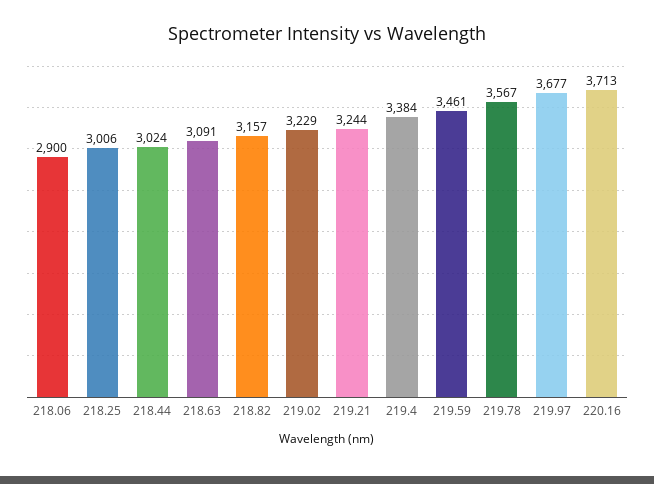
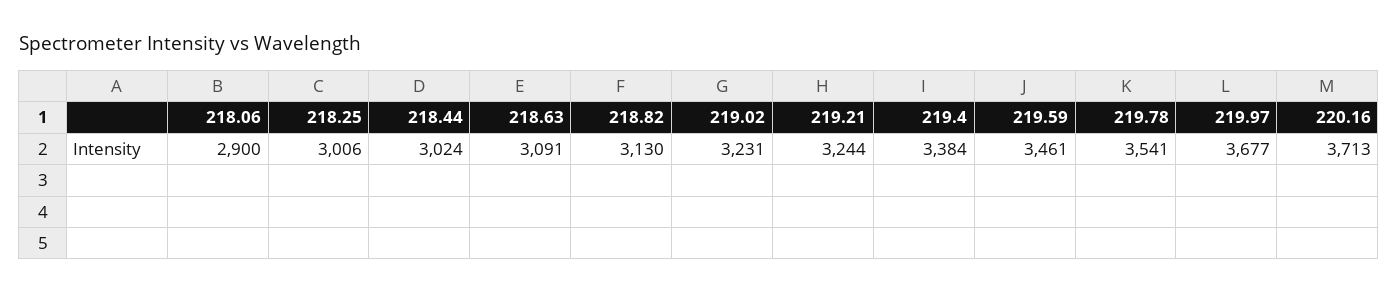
218.82: 3157 -> 3130
219.02: 3229 -> 3231
219.78: 3567 -> 3541

